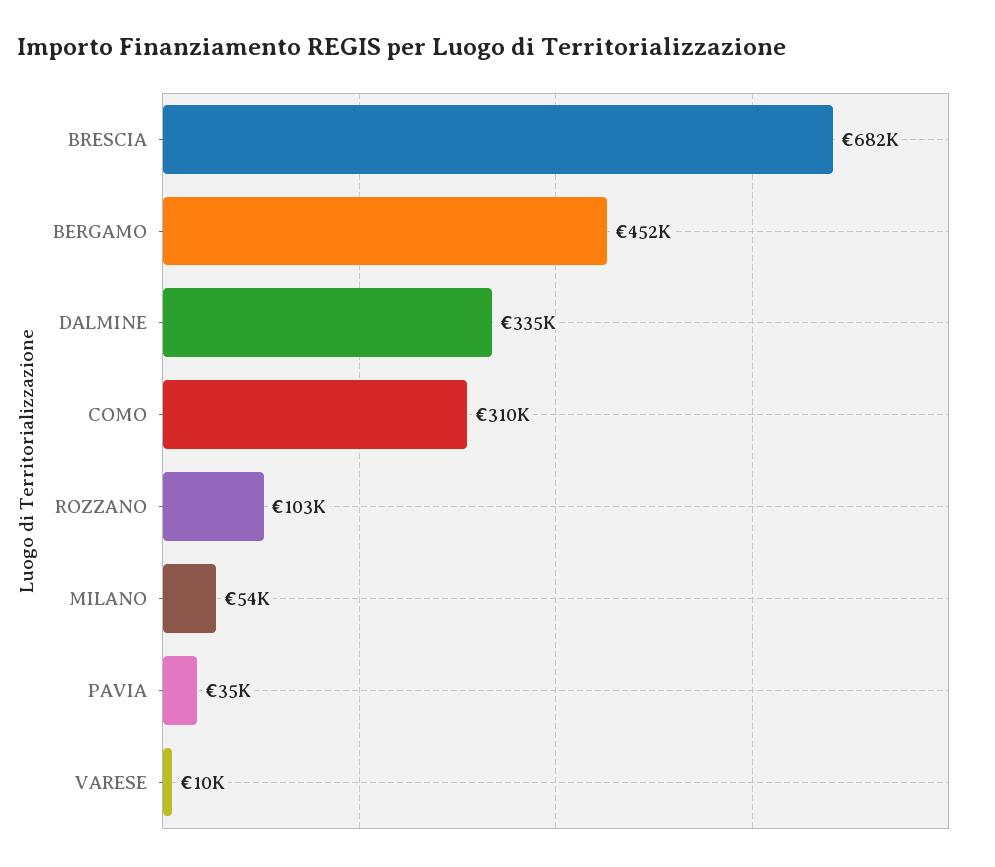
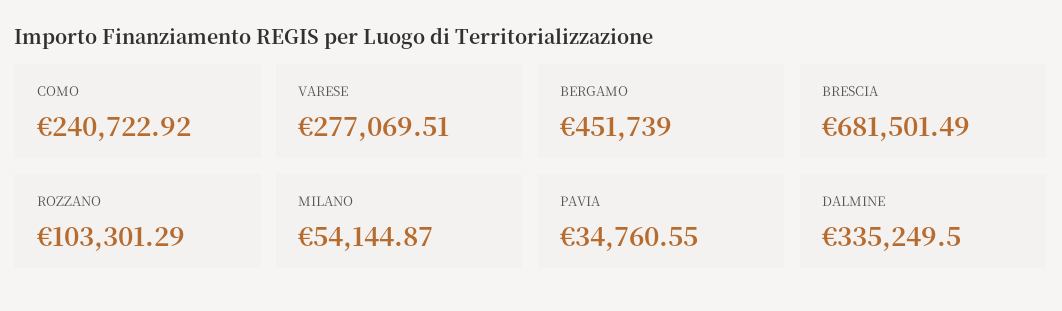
COMO: 310000 -> 240722.92
VARESE: 10000 -> 277069.51

